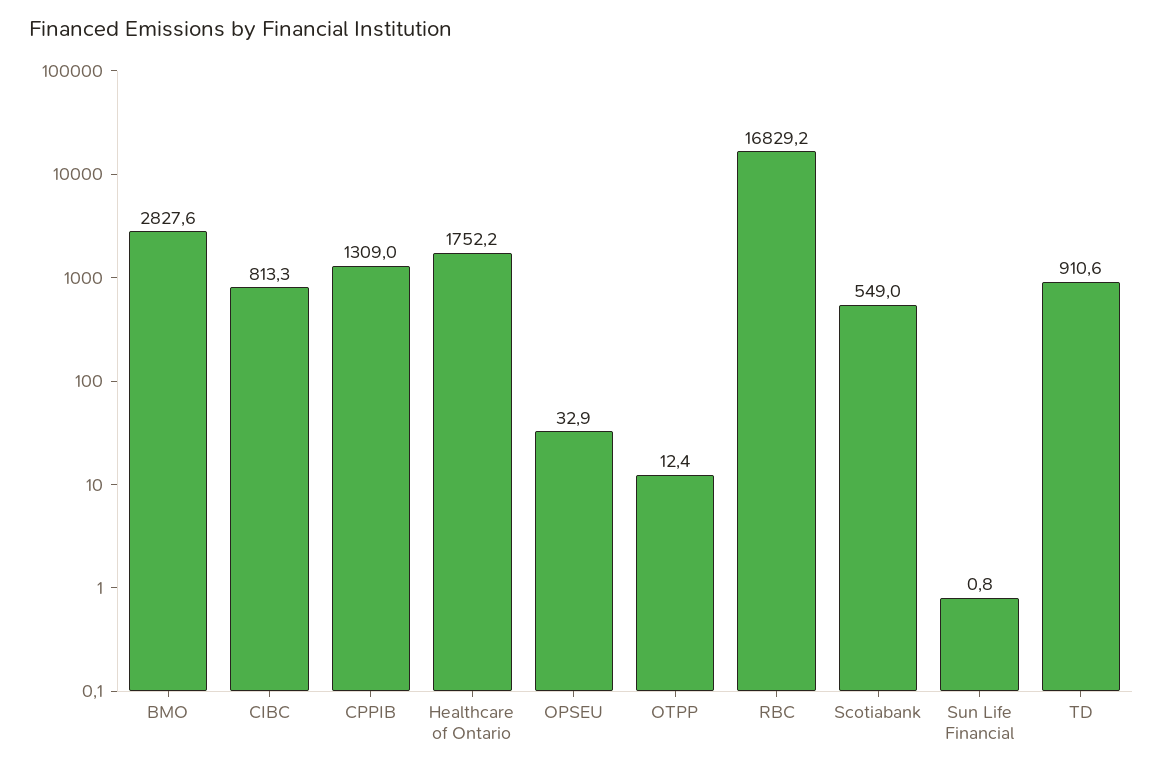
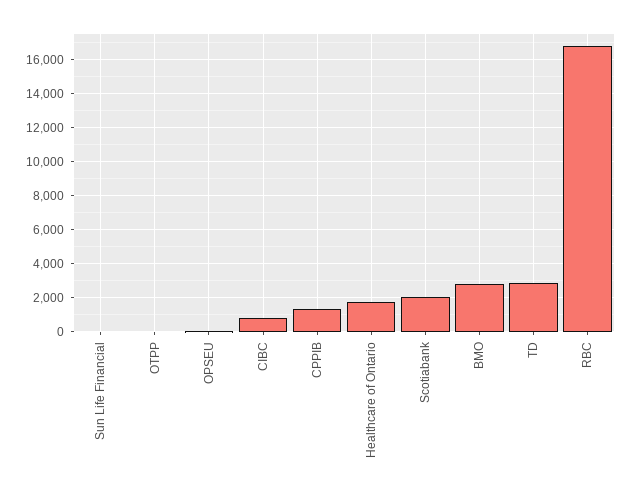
Scotiabank: 549 -> 2000
TD: 910.6 -> 3000

